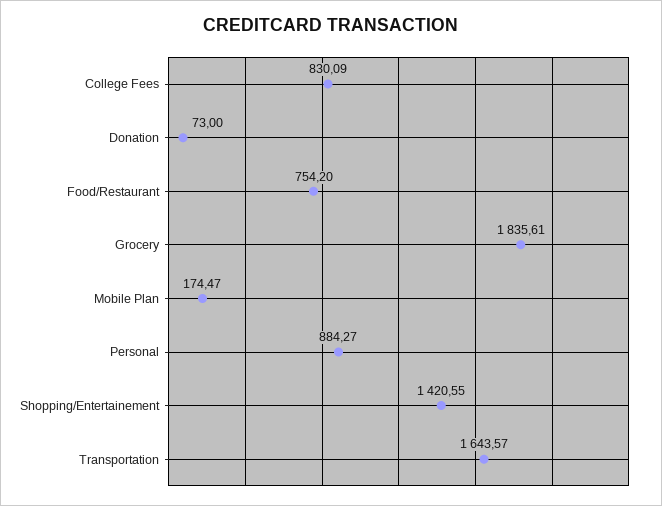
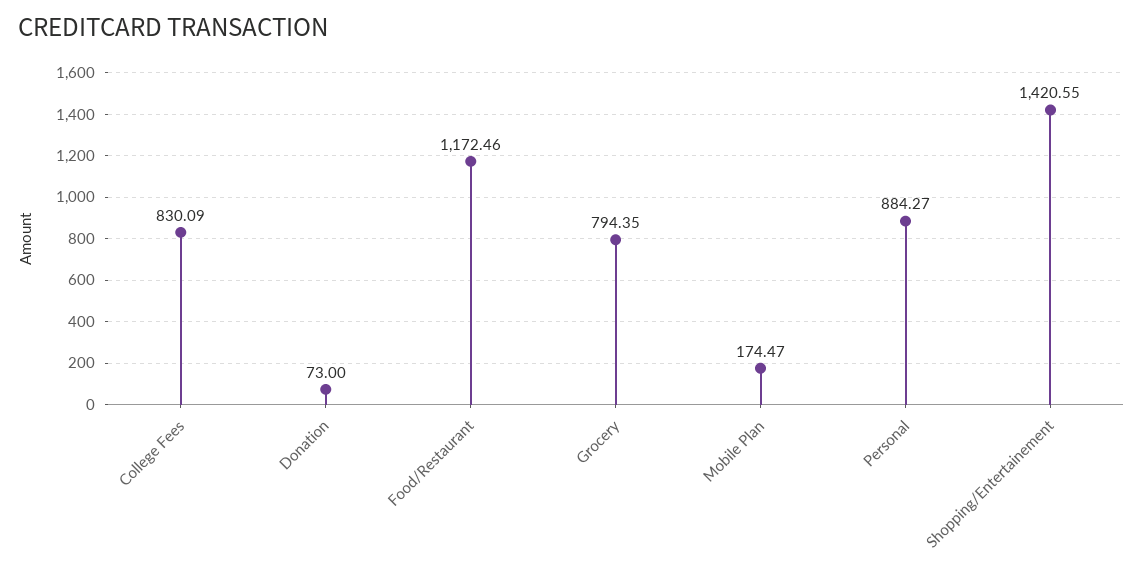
Food/Restaurant: 754.2 -> 1172.46
Grocery: 1835.61 -> 794.35
Transportation: 1643.57 -> none

